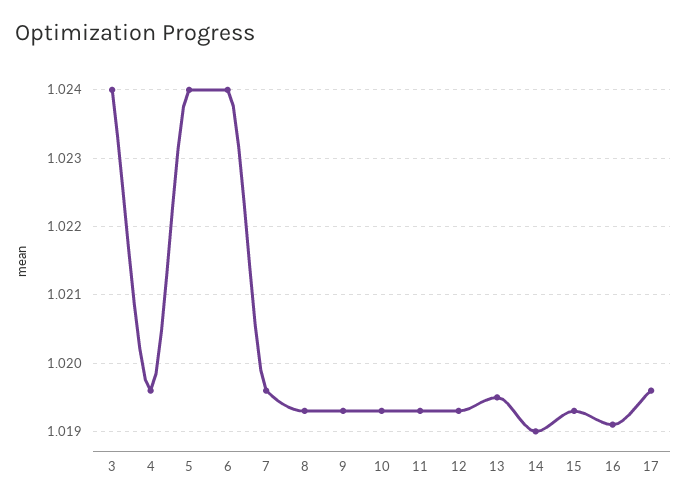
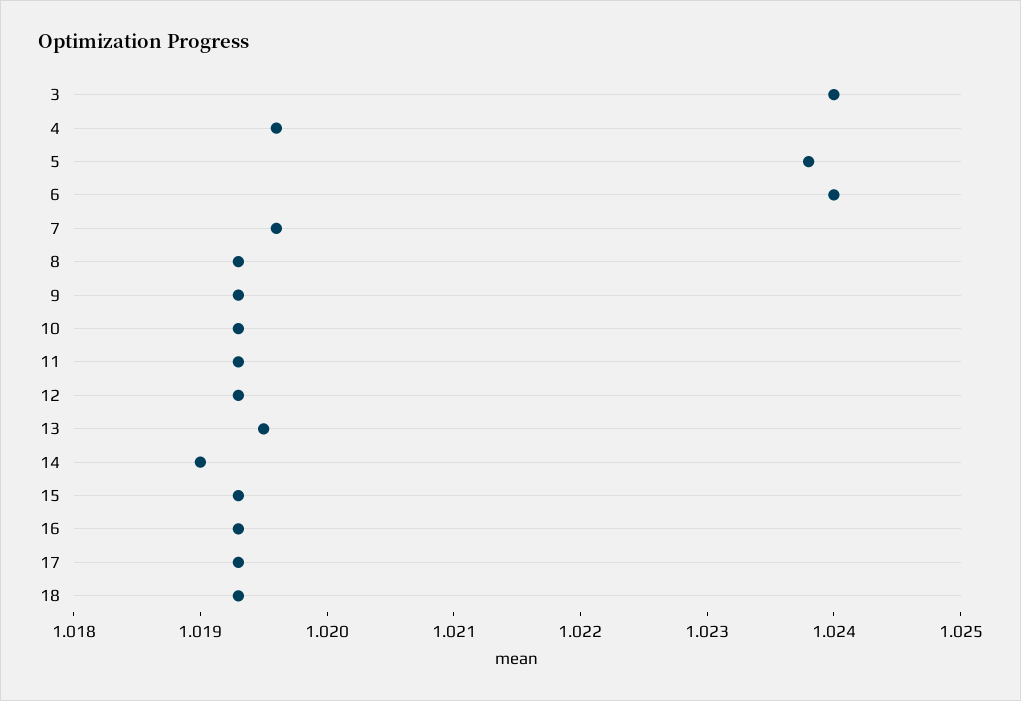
5: 1.024 -> 1.0238
16: 1.0191 -> 1.0193
17: 1.0196 -> 1.0193
18: none -> 1.0193

